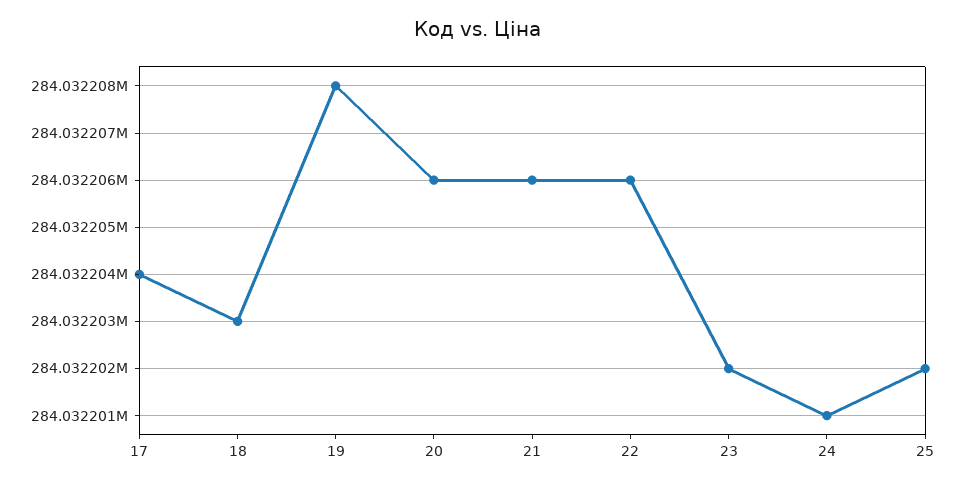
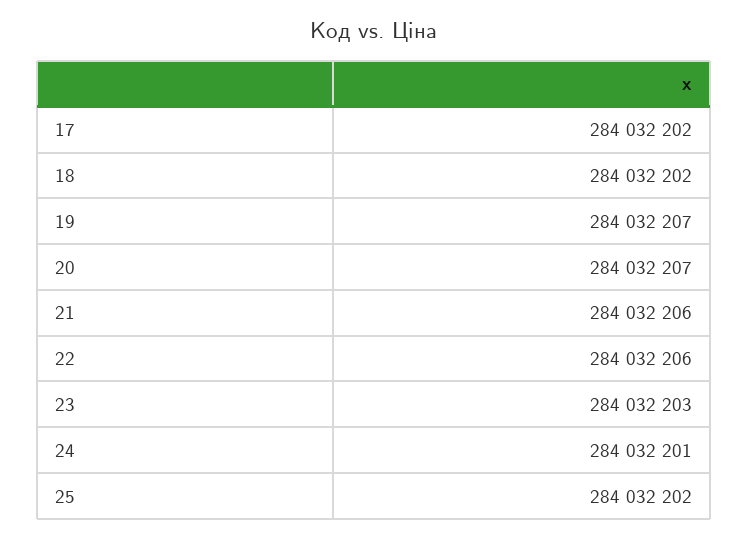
17: 284032204 -> 284032202
18: 284032203 -> 284032202
19: 284032208 -> 284032207
20: 284032206 -> 284032207
23: 284032202 -> 284032203

